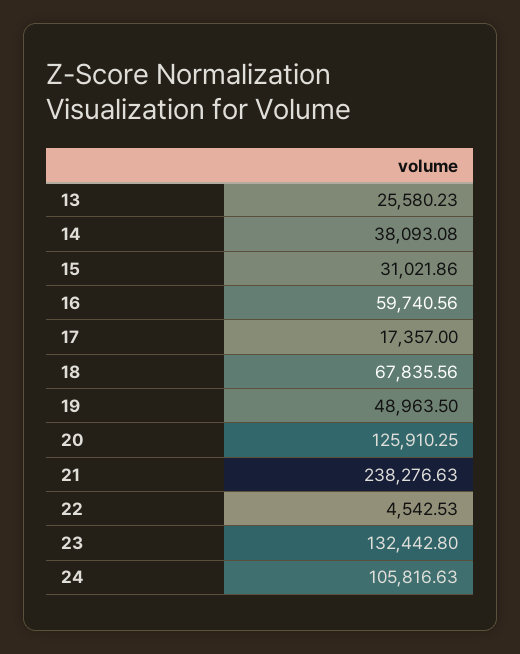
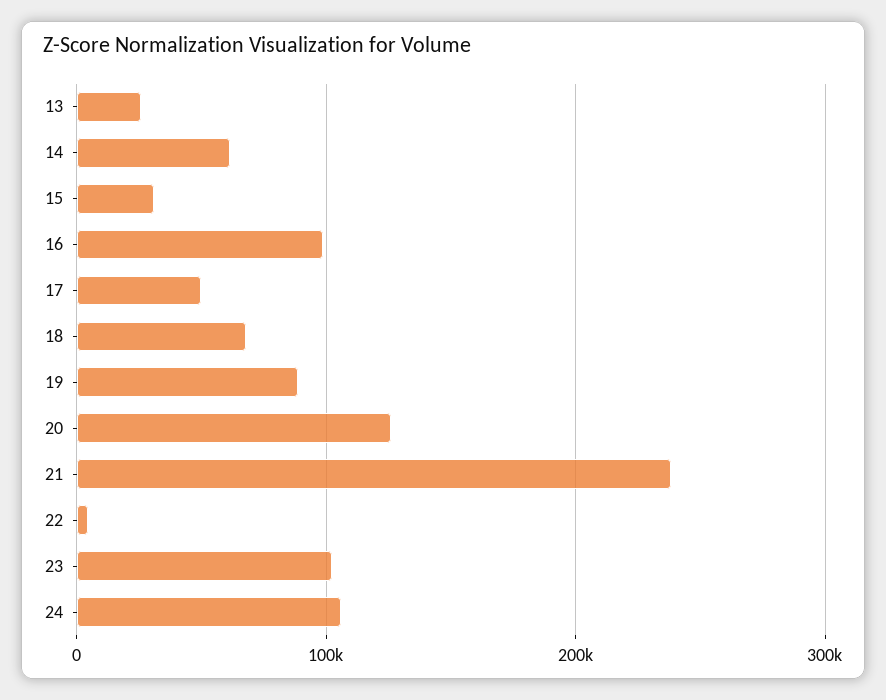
14: 38093.08 -> 60000
16: 59740.56 -> 100000
17: 17357 -> 50000
19: 48963.5 -> 90000
23: 132442.8 -> 100000

